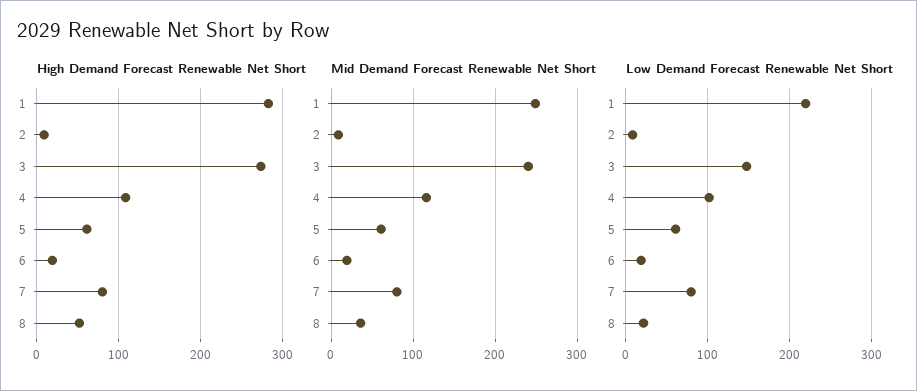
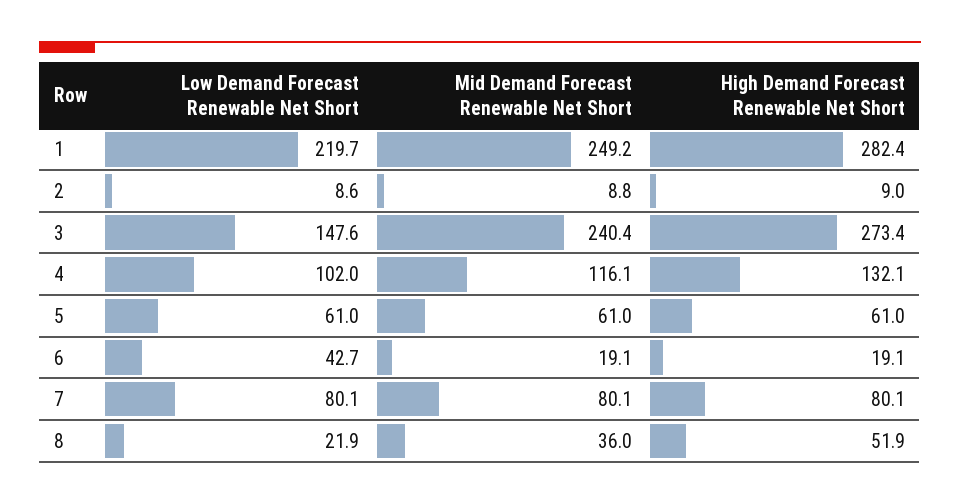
High Demand Forecast Renewable Net Short, 4: 110 -> 132.1
Low Demand Forecast Renewable Net Short, 6: 20 -> 42.7

